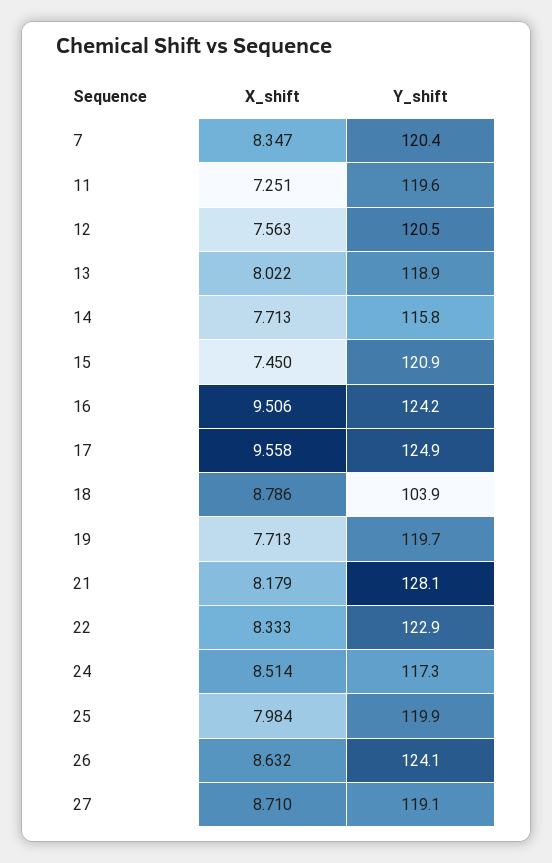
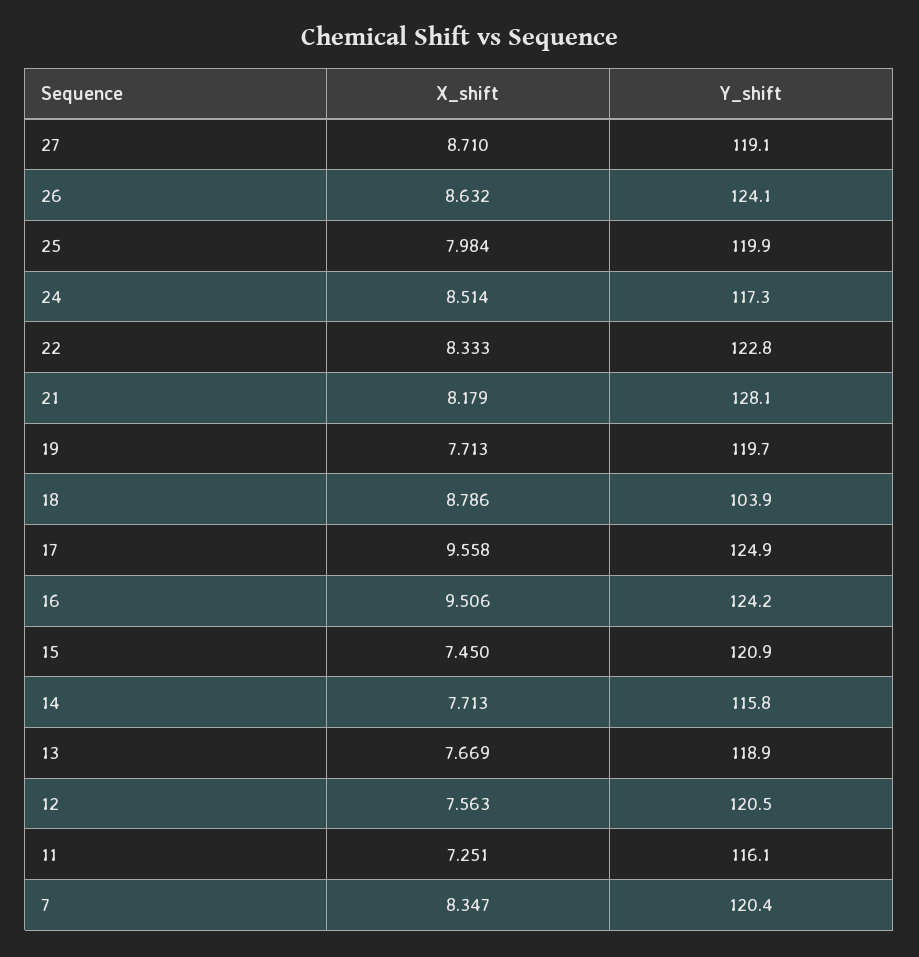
Y_shift, 11: 119.6 -> 116.1
X_shift, 13: 8.022 -> 7.669
Y_shift, 22: 122.9 -> 122.8

